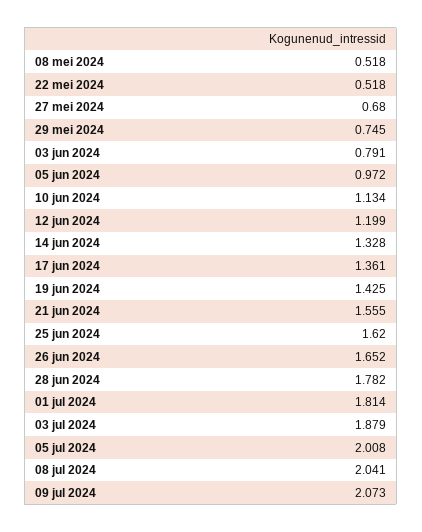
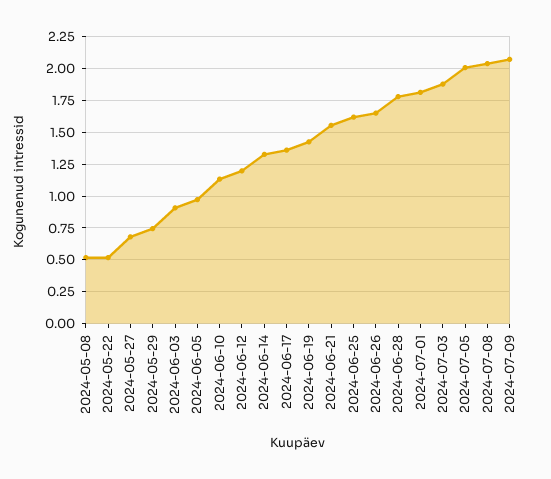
03 jun 2024: 0.791 -> 0.9

